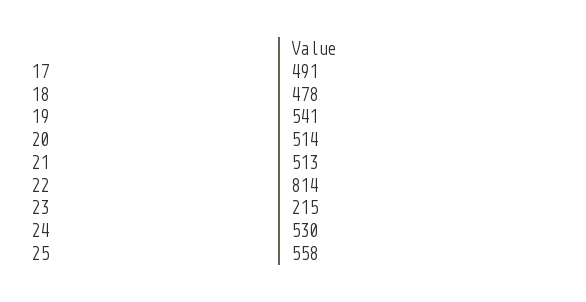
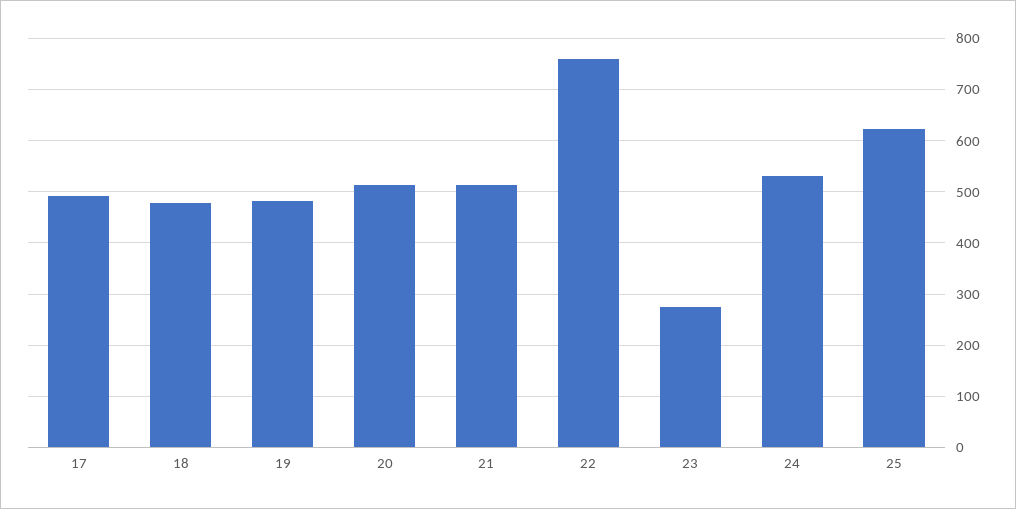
19: 541 -> 480
22: 814 -> 760
23: 215 -> 280
25: 558 -> 620

